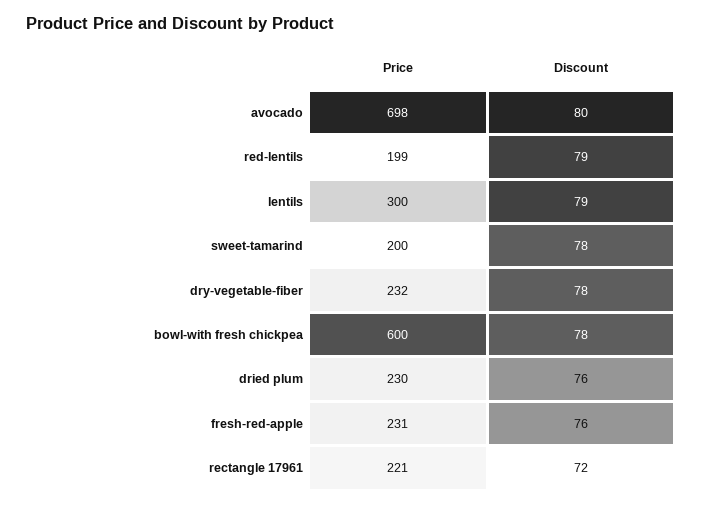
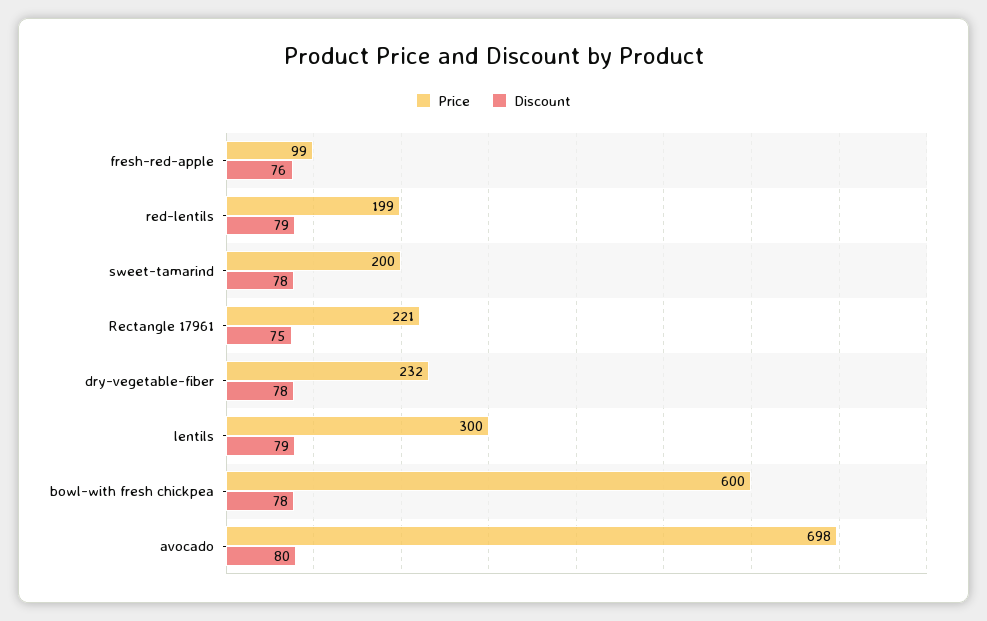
Price, dried plum: 230 -> none
Discount, dried plum: 76 -> none
Price, fresh-red-apple: 231 -> 99
Discount, rectangle 17961: 72 -> 75

